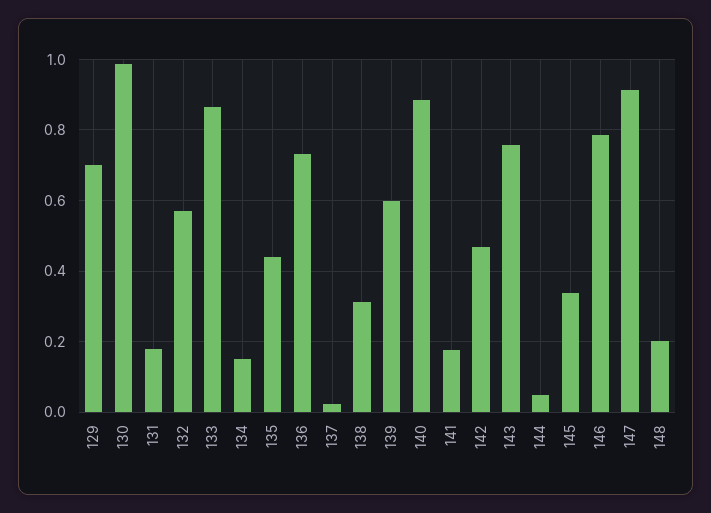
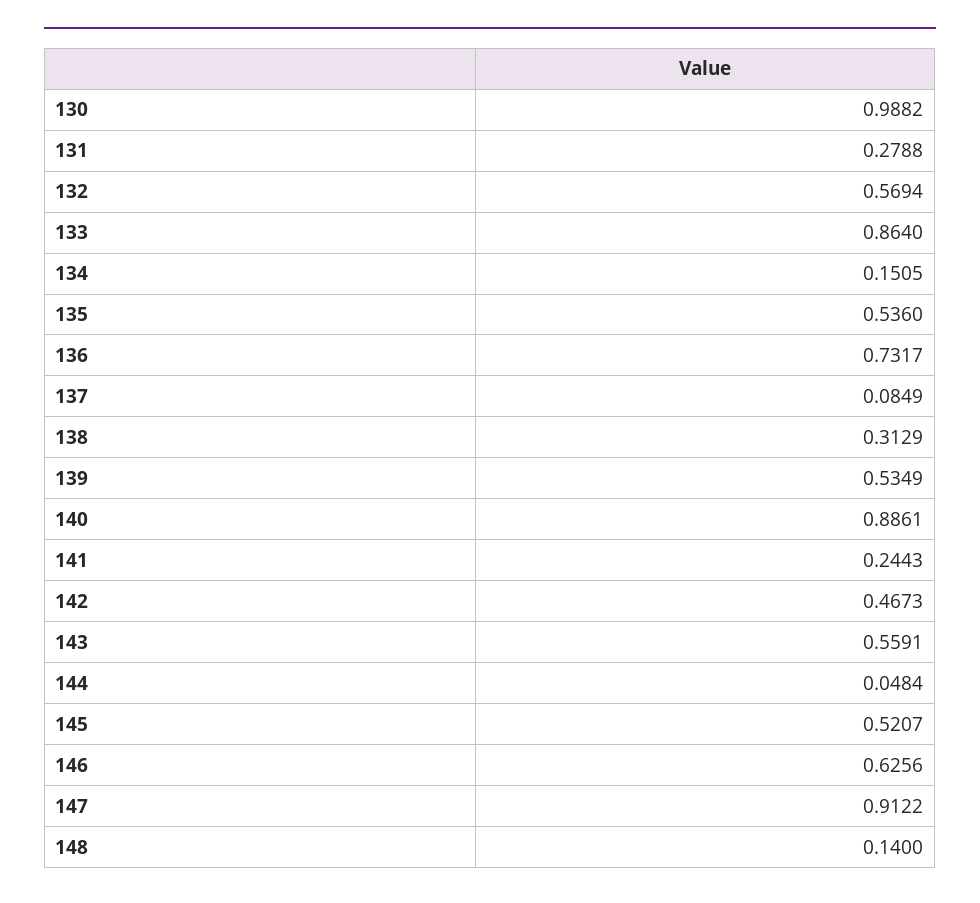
129: 0.7 -> none
131: 0.18 -> 0.2788
135: 0.44 -> 0.536
137: 0.02 -> 0.0849
139: 0.6 -> 0.5349
141: 0.18 -> 0.2443
143: 0.76 -> 0.5591
145: 0.34 -> 0.5207
146: 0.78 -> 0.6256
148: 0.2 -> 0.14

